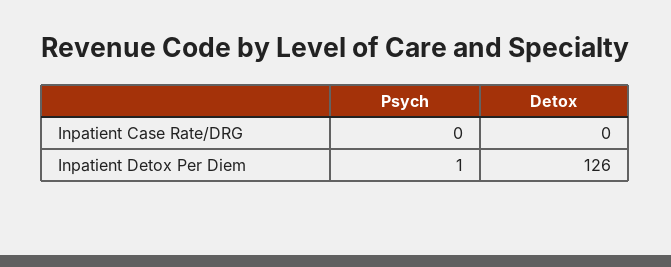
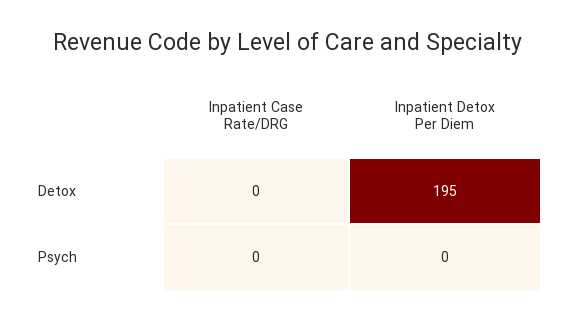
Psych, Inpatient Detox Per Diem: 1 -> 0
Detox, Inpatient Detox Per Diem: 126 -> 195

